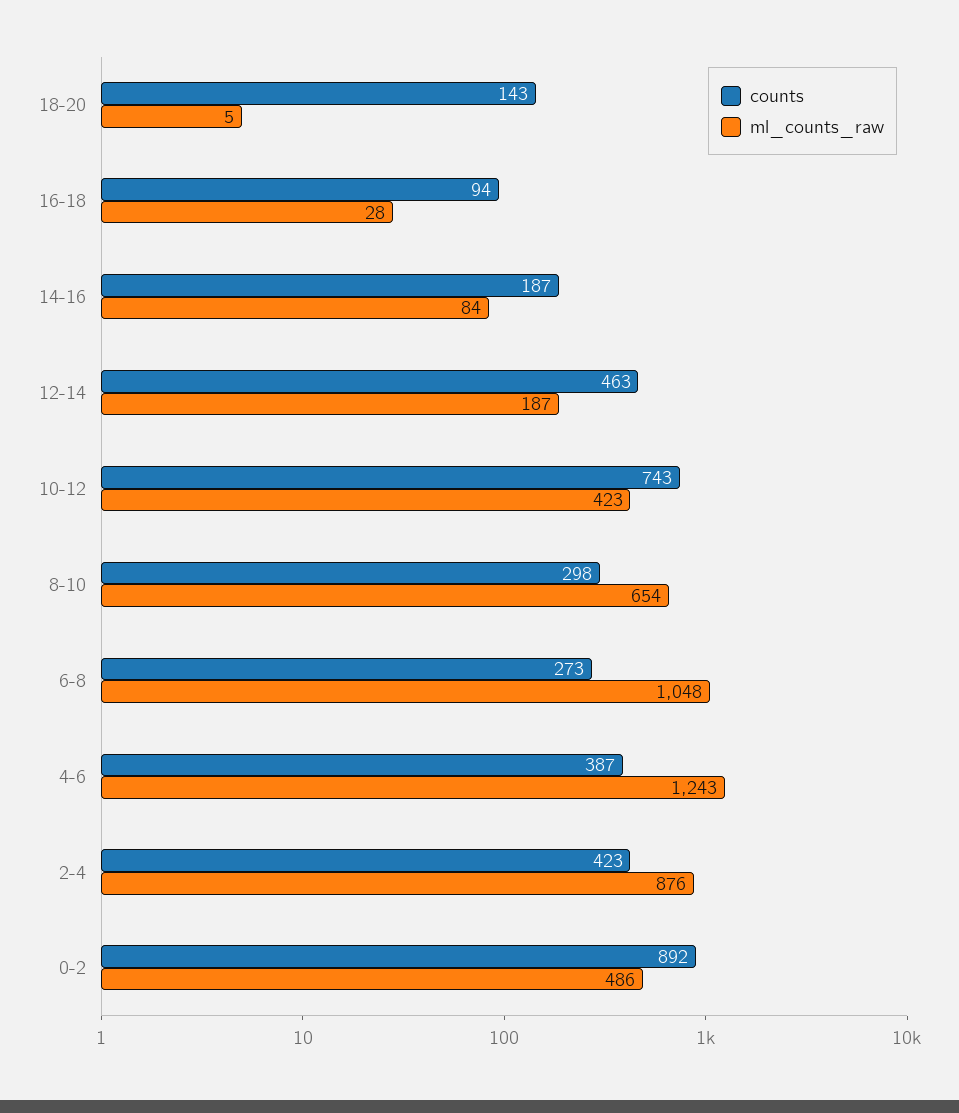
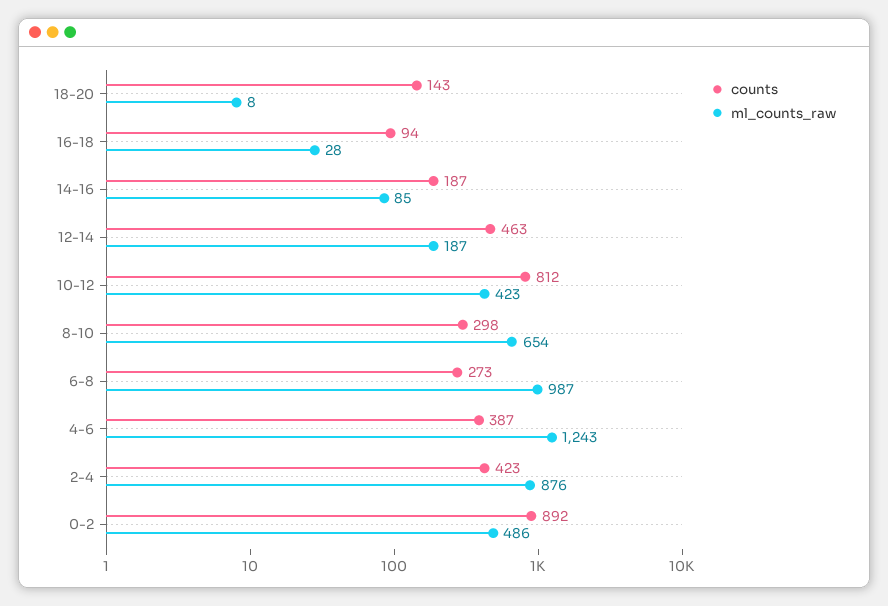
ml_counts_raw, 18-20: 5 -> 8
ml_counts_raw, 14-16: 84 -> 85
counts, 10-12: 743 -> 812
ml_counts_raw, 6-8: 1048 -> 987

